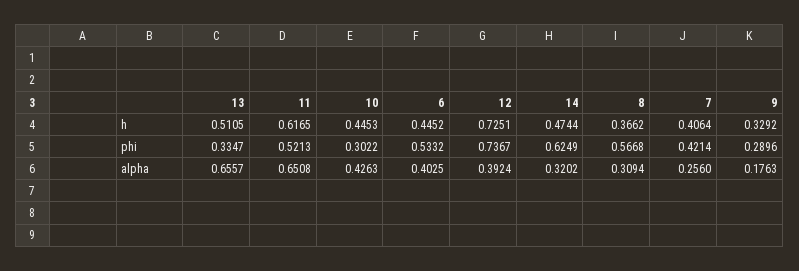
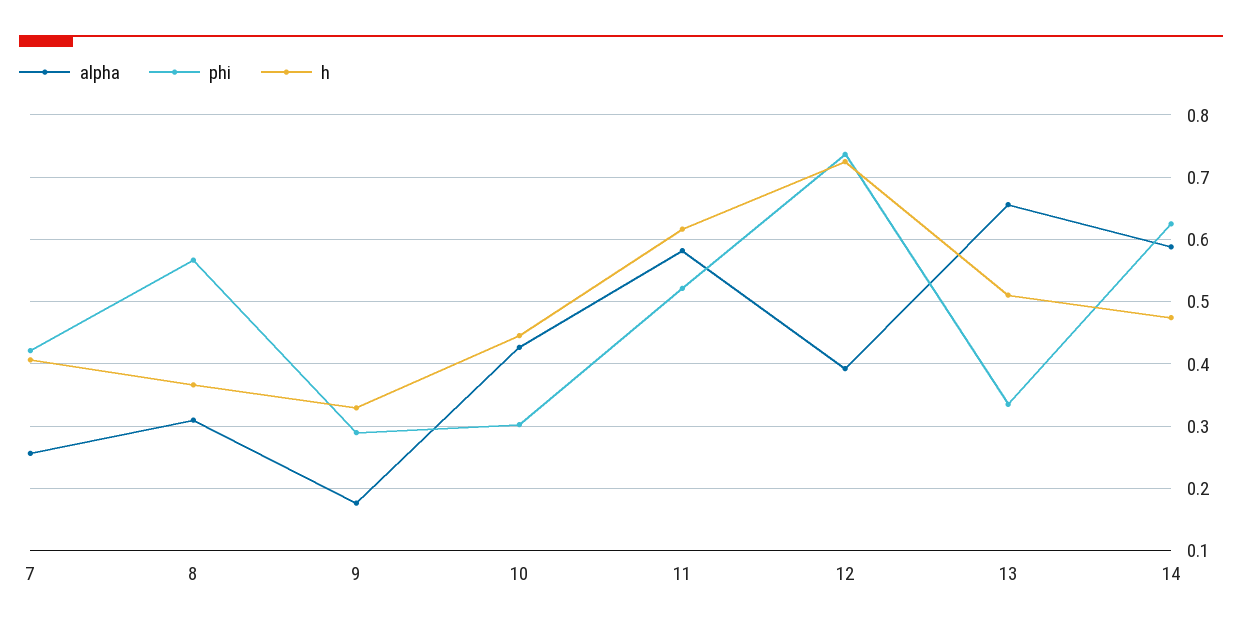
h, 6: 0.4452 -> none
phi, 6: 0.5332 -> none
alpha, 11: 0.6508 -> 0.58
alpha, 6: 0.4025 -> none
alpha, 14: 0.3202 -> 0.59

